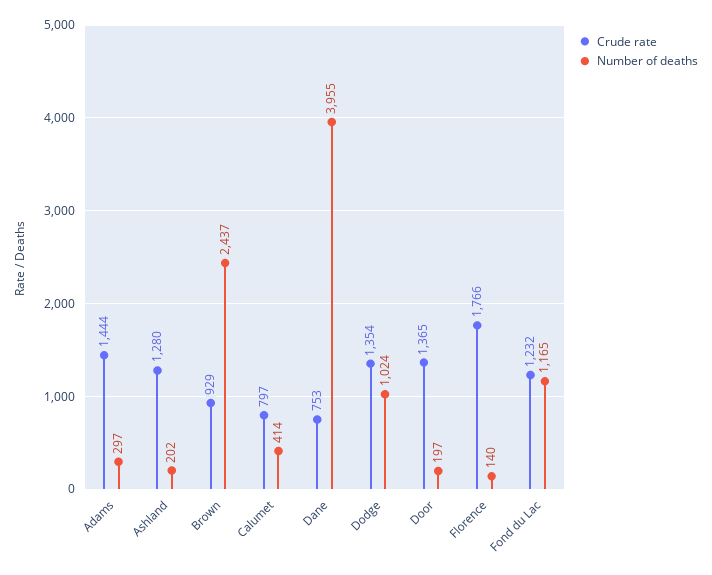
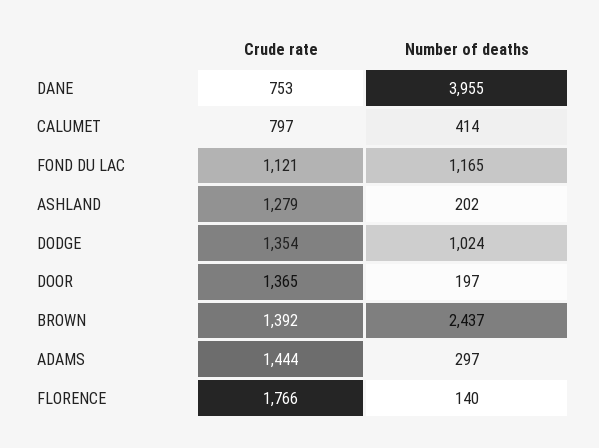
Crude rate, Ashland: 1280 -> 1279
Crude rate, Brown: 929 -> 1392
Crude rate, Fond du Lac: 1232 -> 1121

